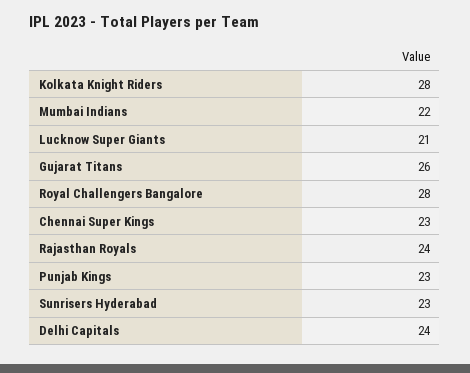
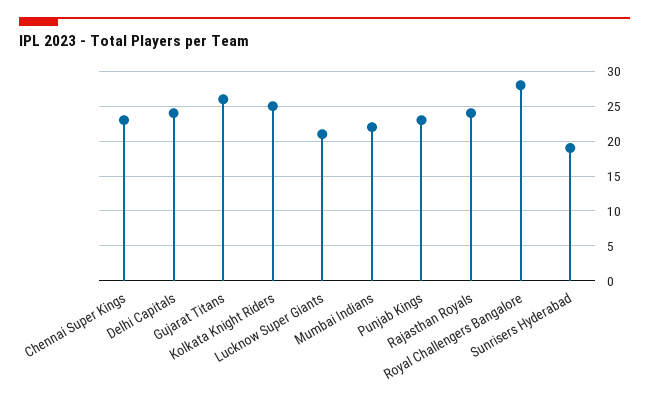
Kolkata Knight Riders: 28 -> 25
Sunrisers Hyderabad: 23 -> 19

